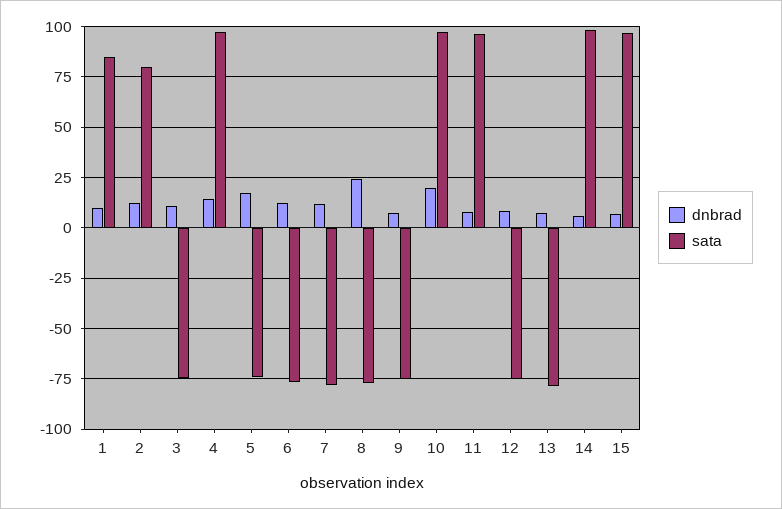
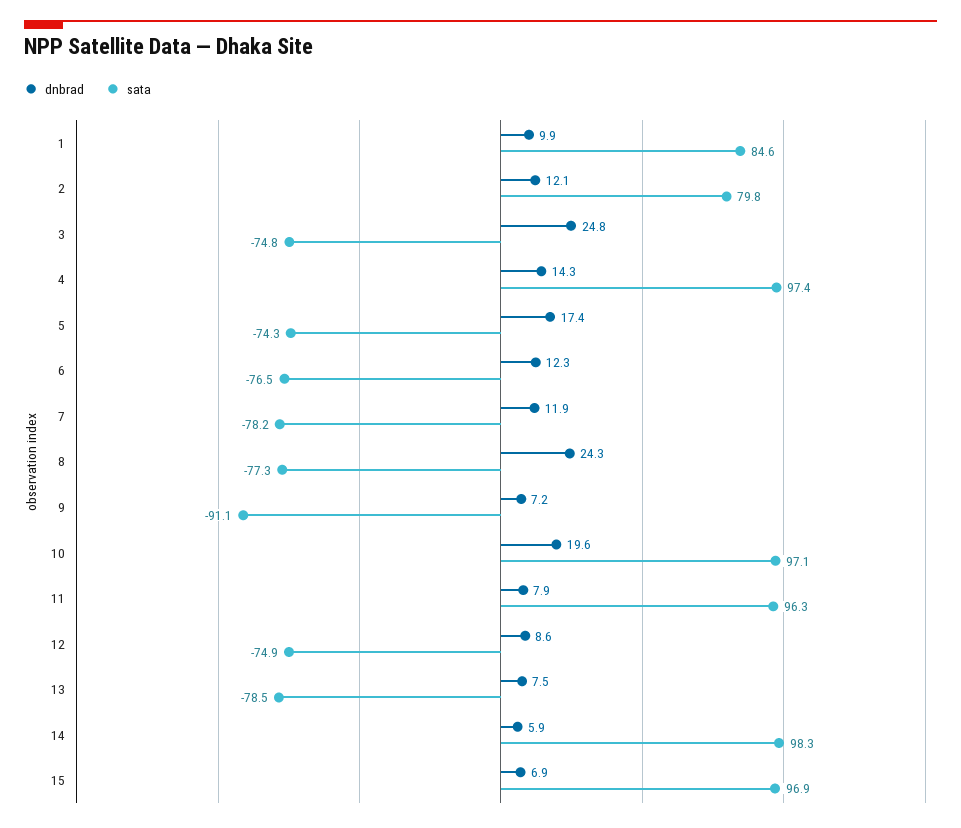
dnbrad, 3: 10 -> 24.8
sata, 9: -75 -> -91.1

